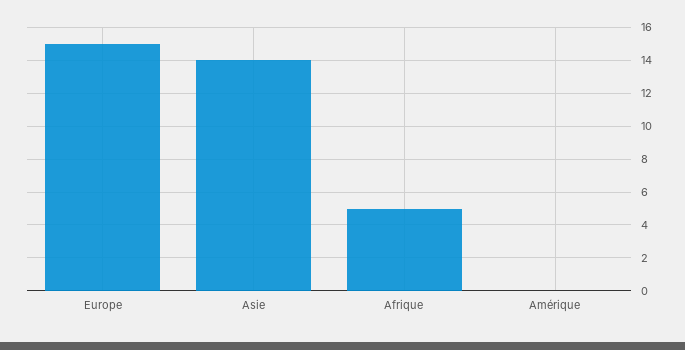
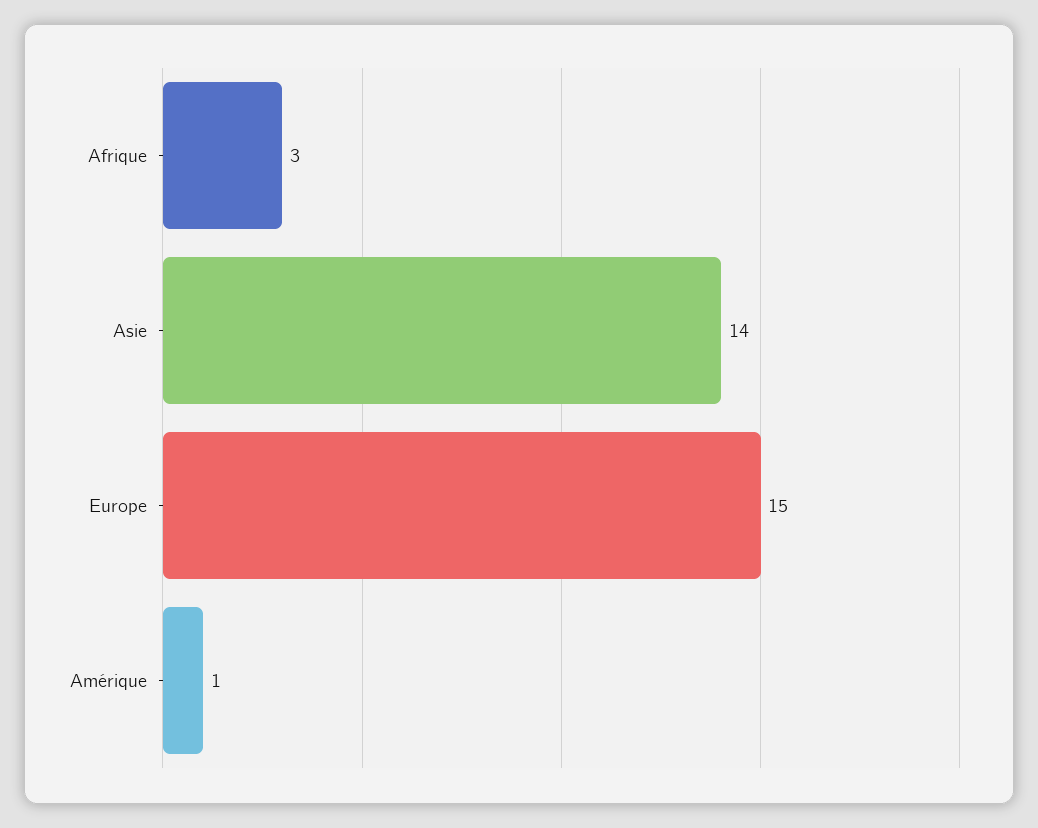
Afrique: 5 -> 3
Amérique: 0 -> 1

